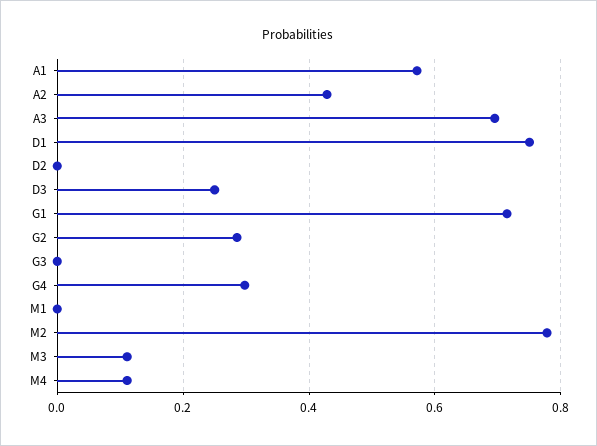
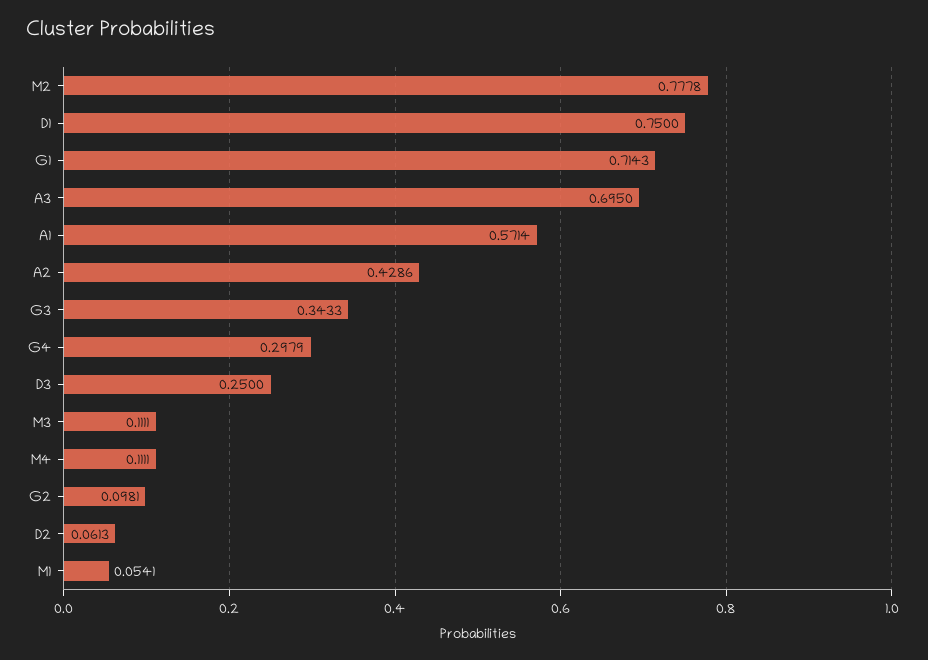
D2: 0 -> 0.0613
G2: 0.28 -> 0.0981
G3: 0 -> 0.3433
M1: 0 -> 0.0541

